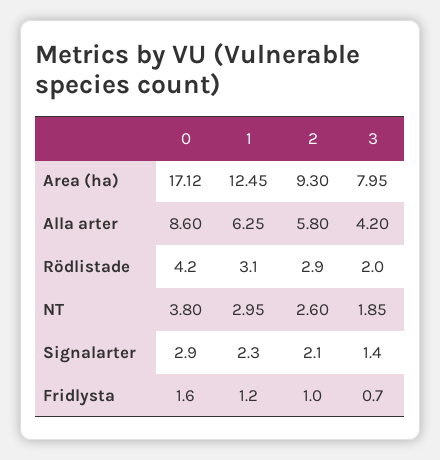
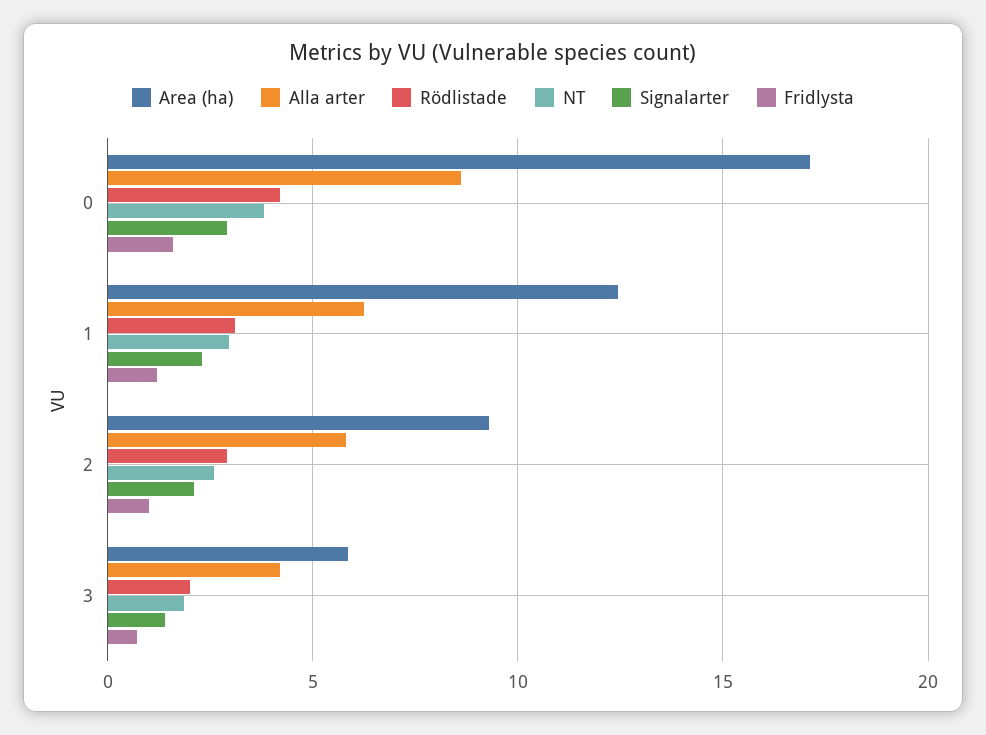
Area (ha), 3: 7.95 -> 6

